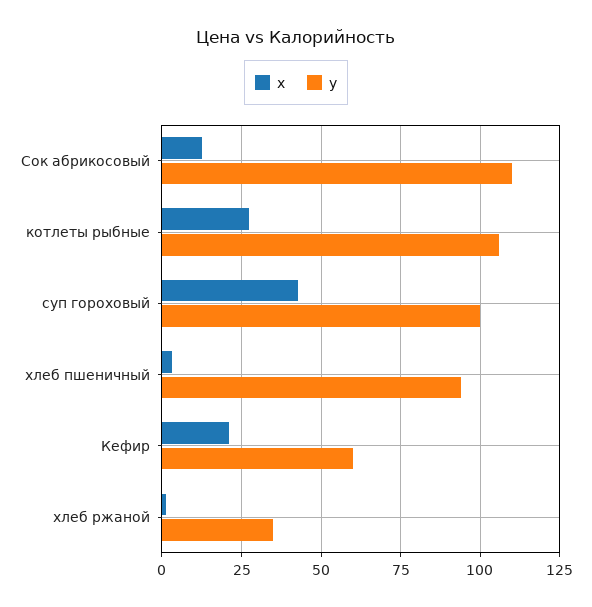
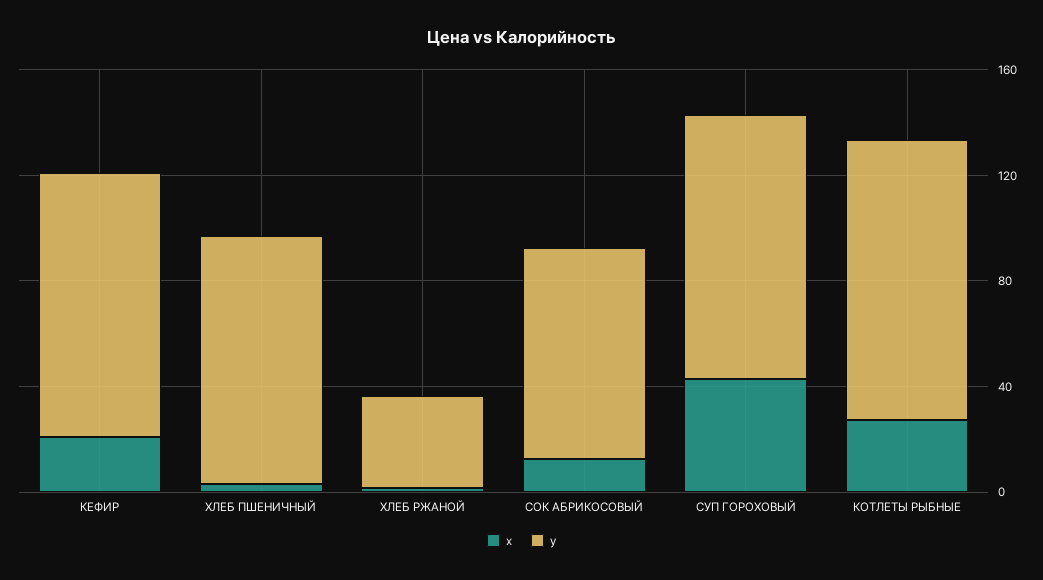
y, Сок абрикосовый: 110 -> 80
y, Кефир: 60 -> 100

